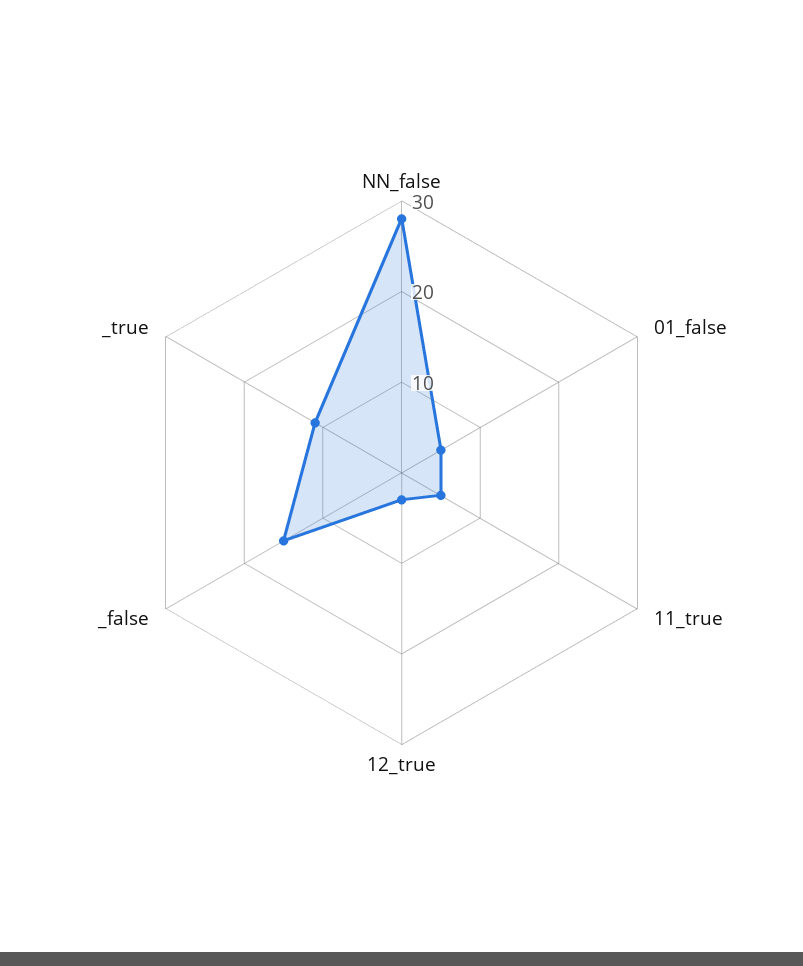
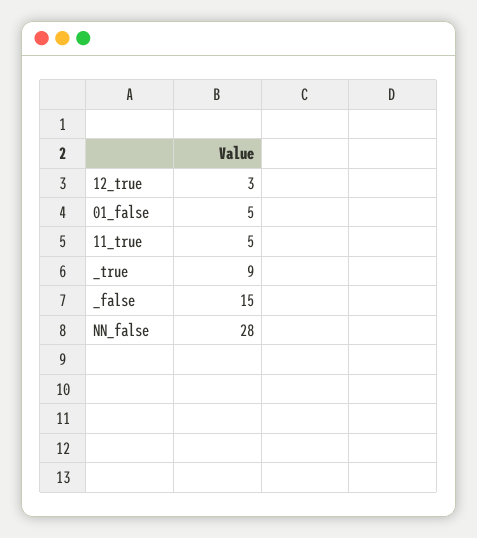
_true: 11 -> 9

